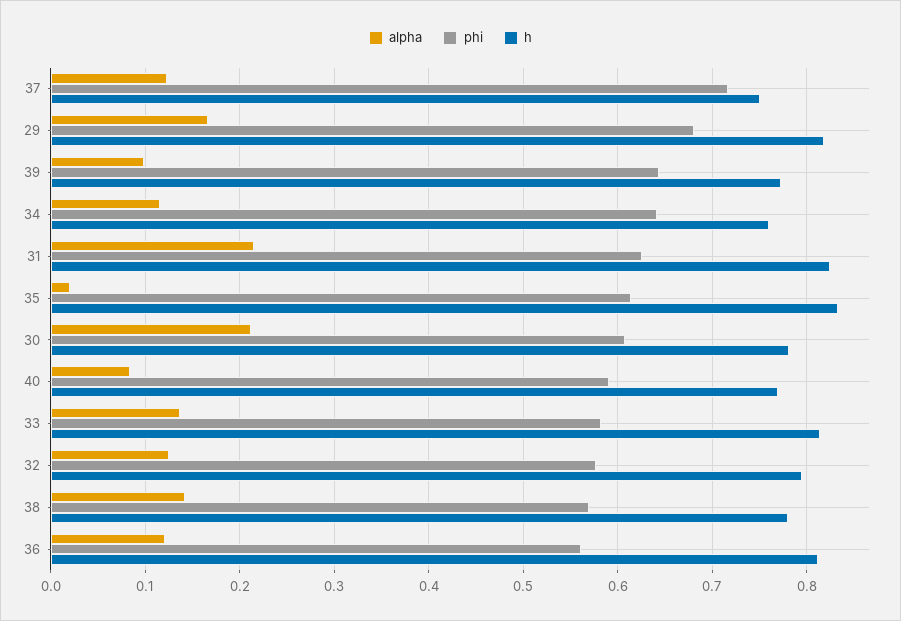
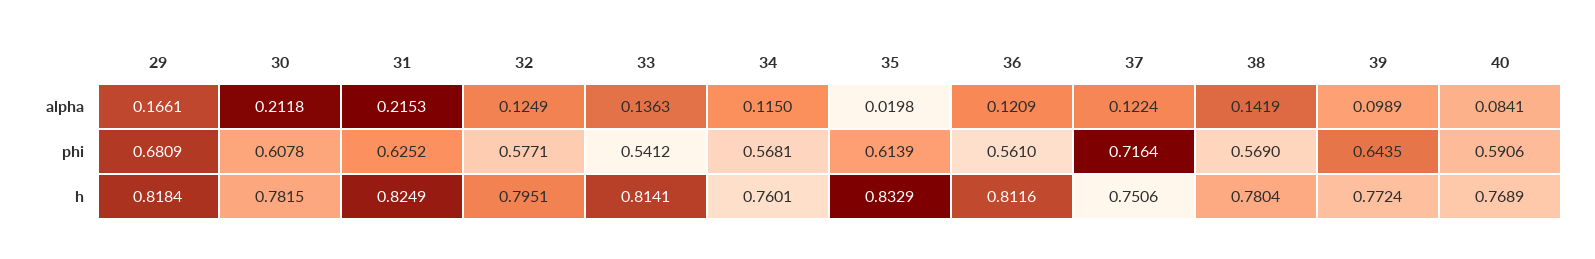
phi, 34: 0.64 -> 0.5681
phi, 33: 0.58 -> 0.5412

